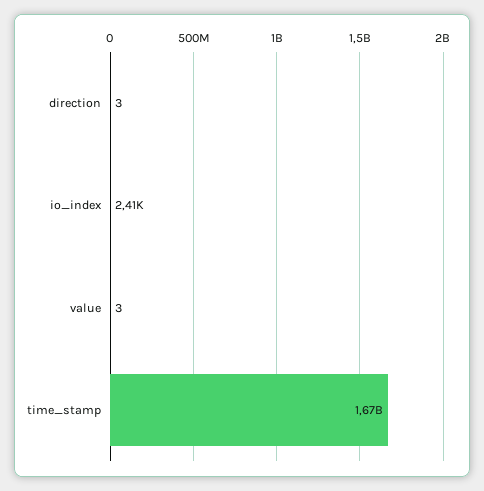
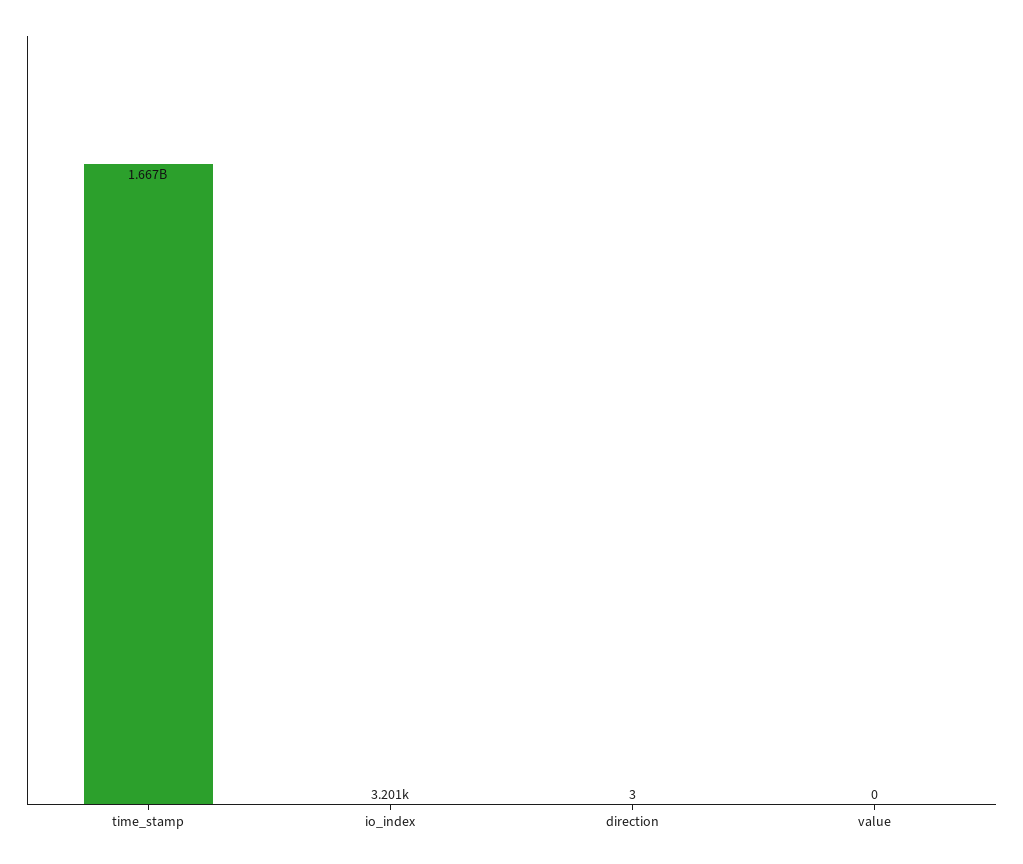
io_index: 2410 -> 3201
value: 3 -> 0

